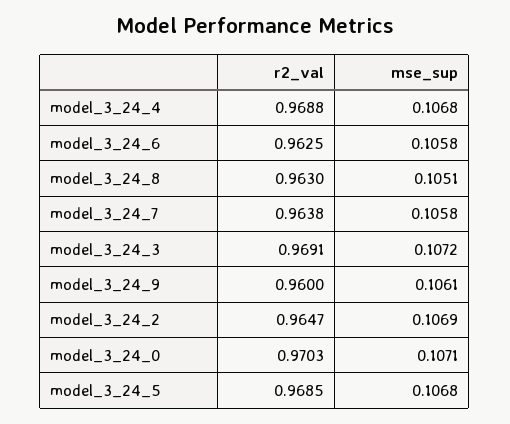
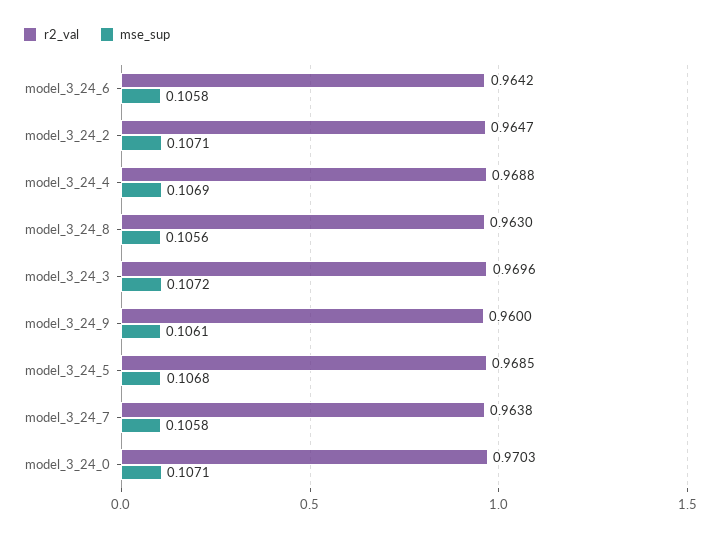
mse_sup, model_3_24_4: 0.1068 -> 0.1069
r2_val, model_3_24_6: 0.9625 -> 0.9642
mse_sup, model_3_24_8: 0.1051 -> 0.1056
r2_val, model_3_24_3: 0.9691 -> 0.9696
mse_sup, model_3_24_2: 0.1069 -> 0.1071

